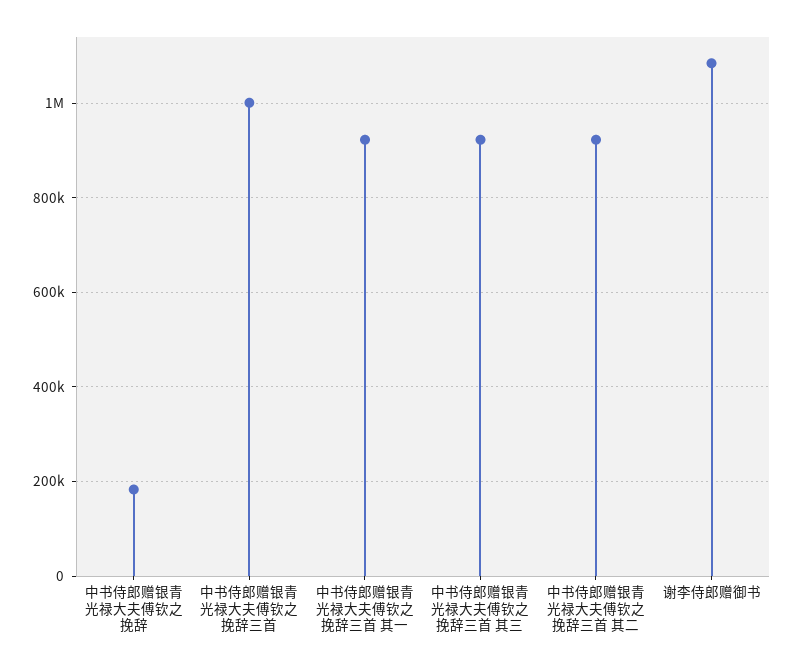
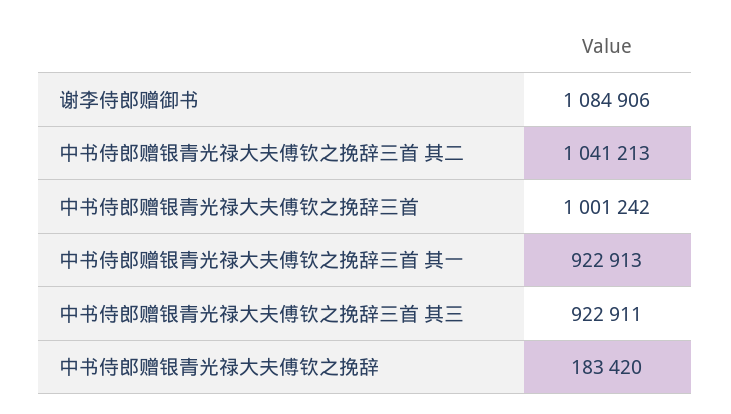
中书侍郎赠银青光禄大夫傅钦之挽辞三首 其二: 920000 -> 1041213

